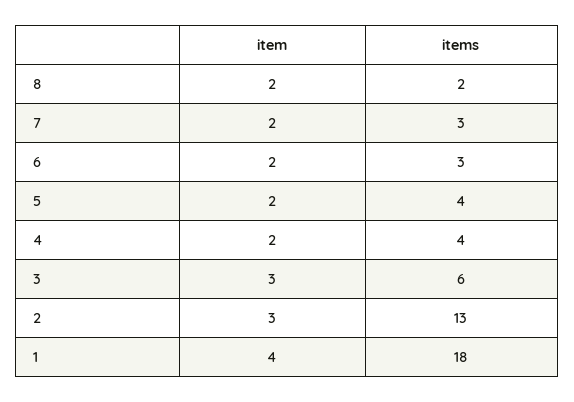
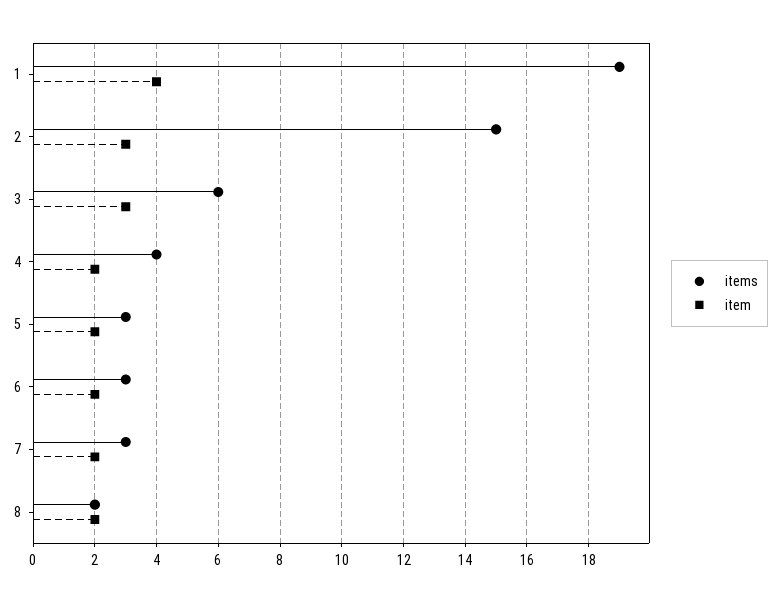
items, 5: 4 -> 3
items, 2: 13 -> 15
items, 1: 18 -> 19

